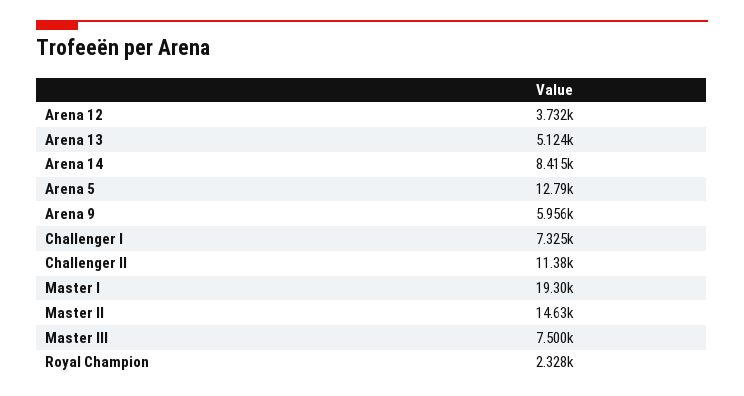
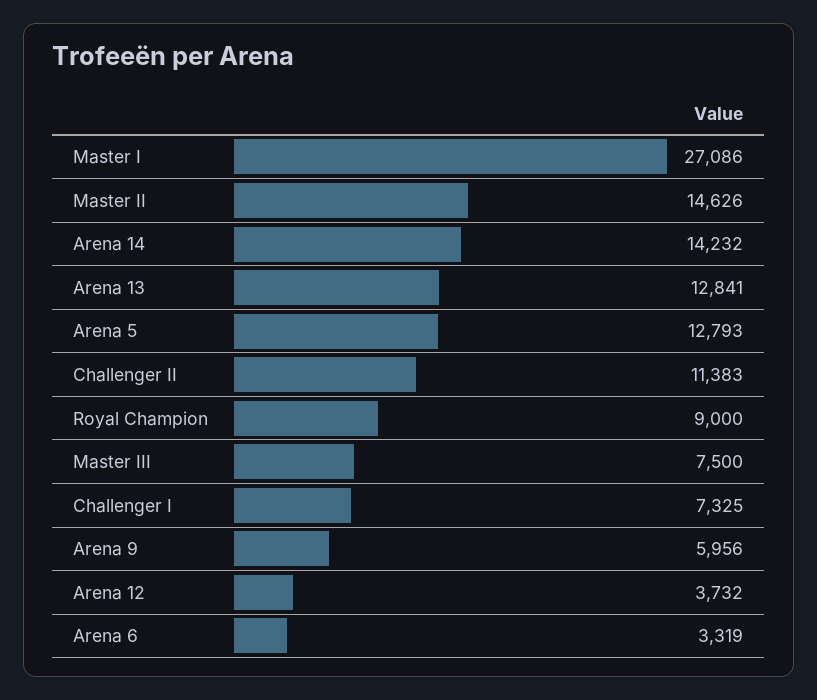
Arena 13: 5124 -> 12841
Arena 14: 8415 -> 14232
Master I: 19300 -> 27086
Royal Champion: 2328 -> 9000
Arena 6: none -> 3319

